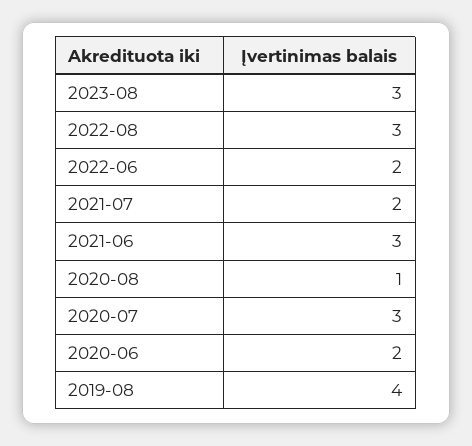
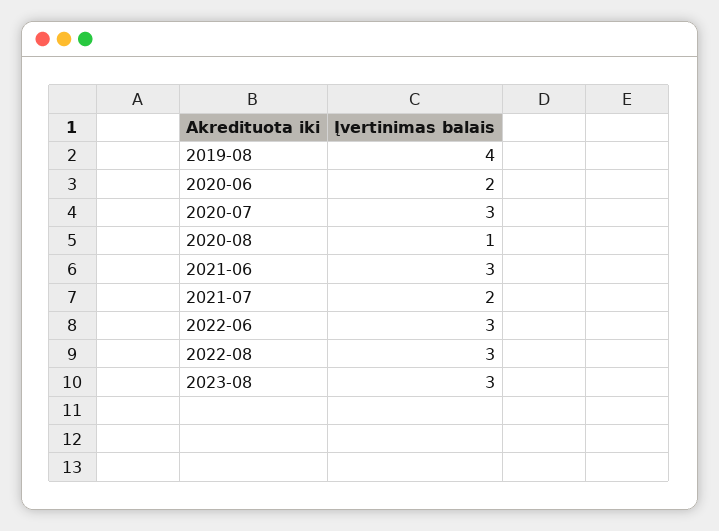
2022-06: 2 -> 3

